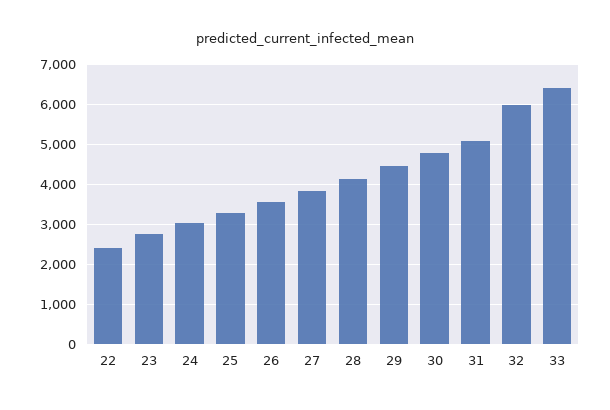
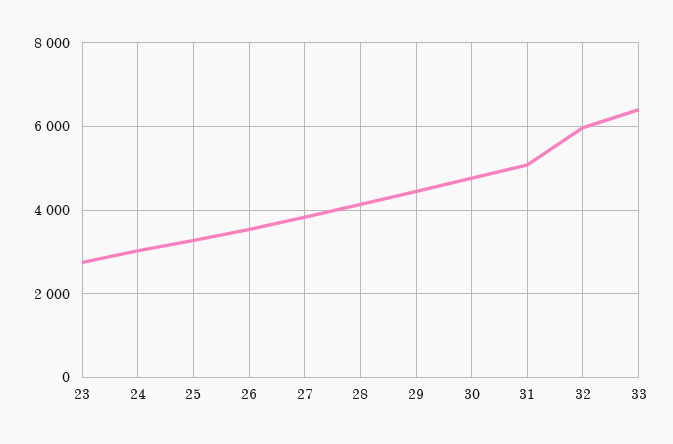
22: 2400 -> none

